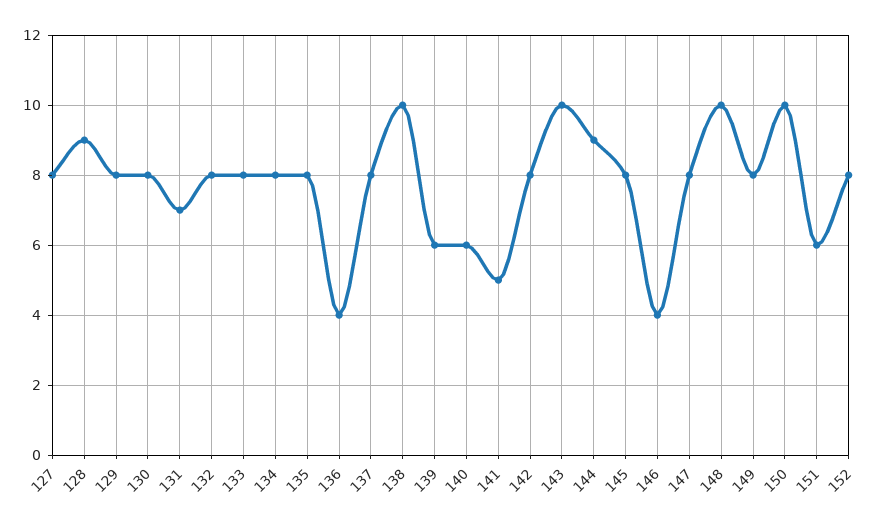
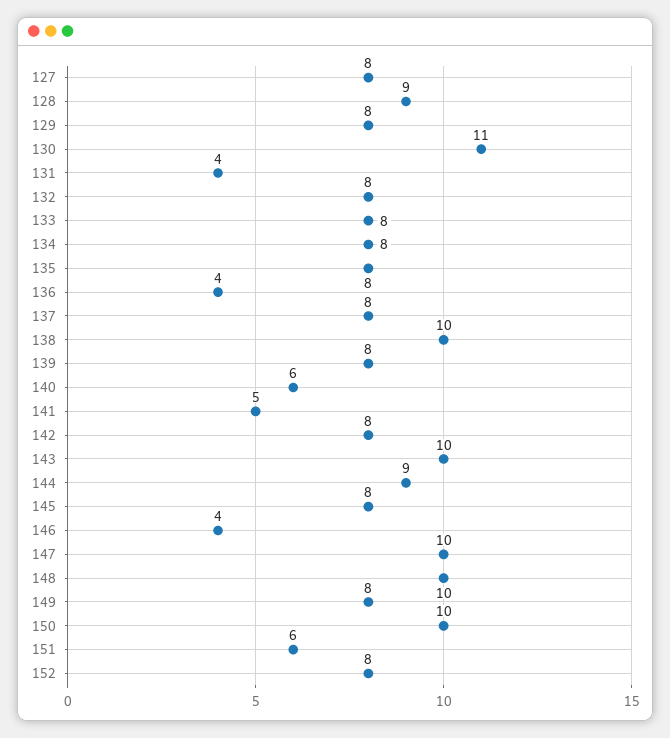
130: 8 -> 11
131: 7 -> 4
139: 6 -> 8
147: 8 -> 10

